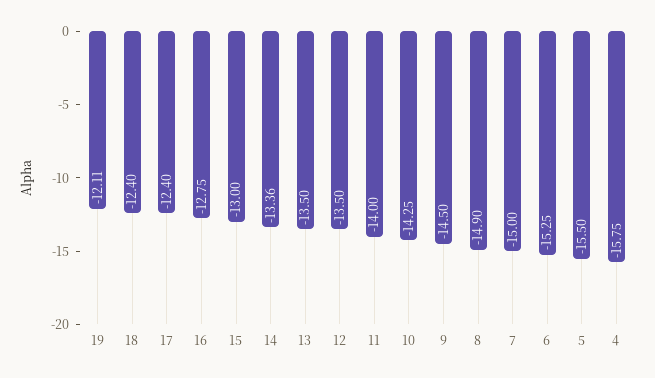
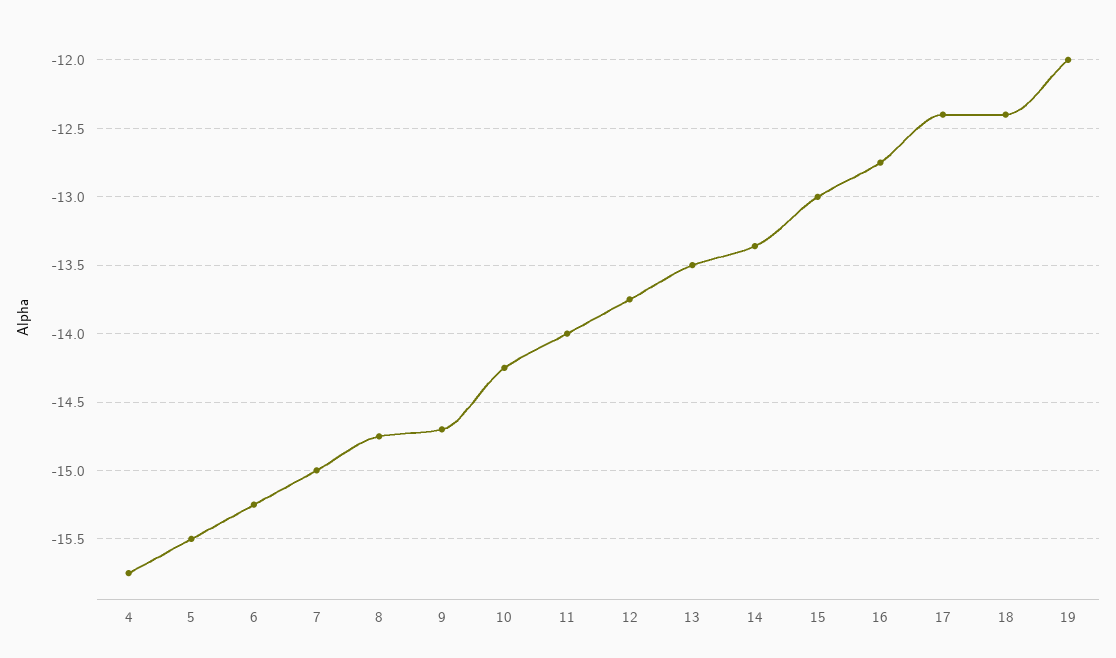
19: -12.11 -> -12
12: -13.5 -> -13.75
9: -14.5 -> -14.7
8: -14.9 -> -14.75

